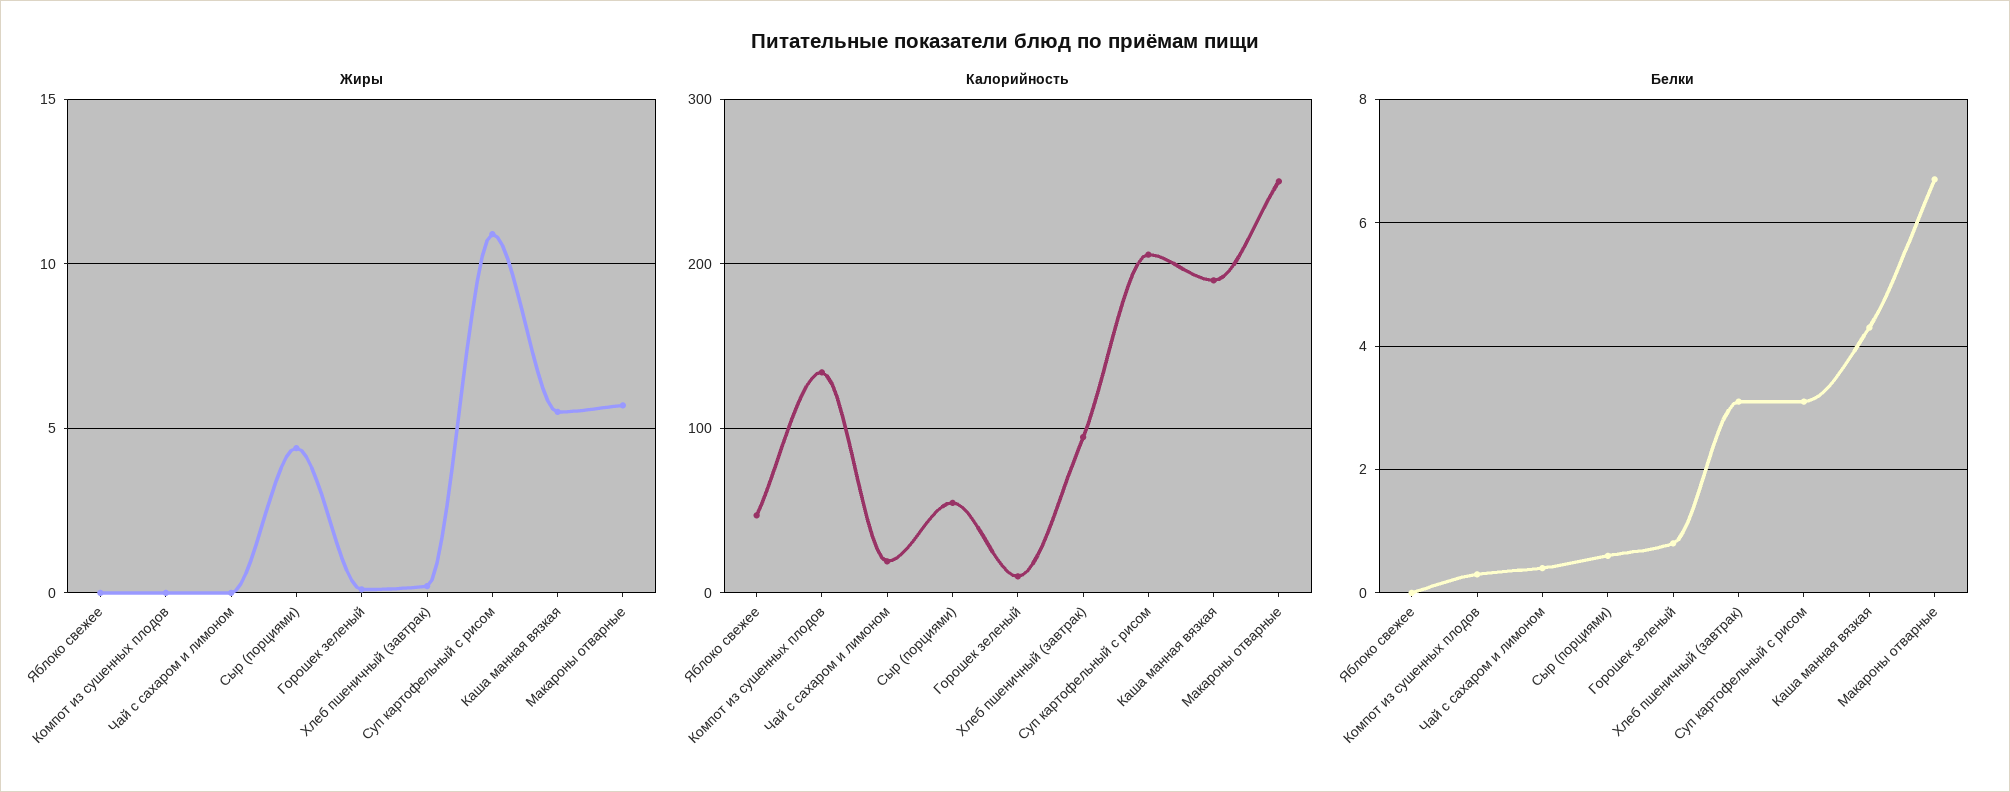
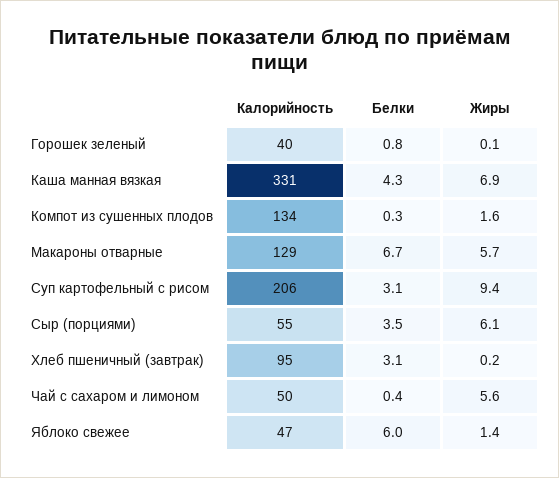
Жиры, Яблоко свежее: 0 -> 1.4
Жиры, Компот из сушенных плодов: 0 -> 1.6
Жиры, Чай с сахаром и лимоном: 0 -> 5.6
Жиры, Сыр (порциями): 4.5 -> 6.1
Жиры, Суп картофельный с рисом: 11 -> 9.4
Жиры, Каша манная вязкая: 5.5 -> 6.9
Калорийность, Чай с сахаром и лимоном: 20 -> 50
Калорийность, Горошек зеленый: 10 -> 40
Калорийность, Каша манная вязкая: 190 -> 331
Калорийность, Макароны отварные: 250 -> 129
Белки, Яблоко свежее: 0 -> 6
Белки, Сыр (порциями): 0.5 -> 3.5

